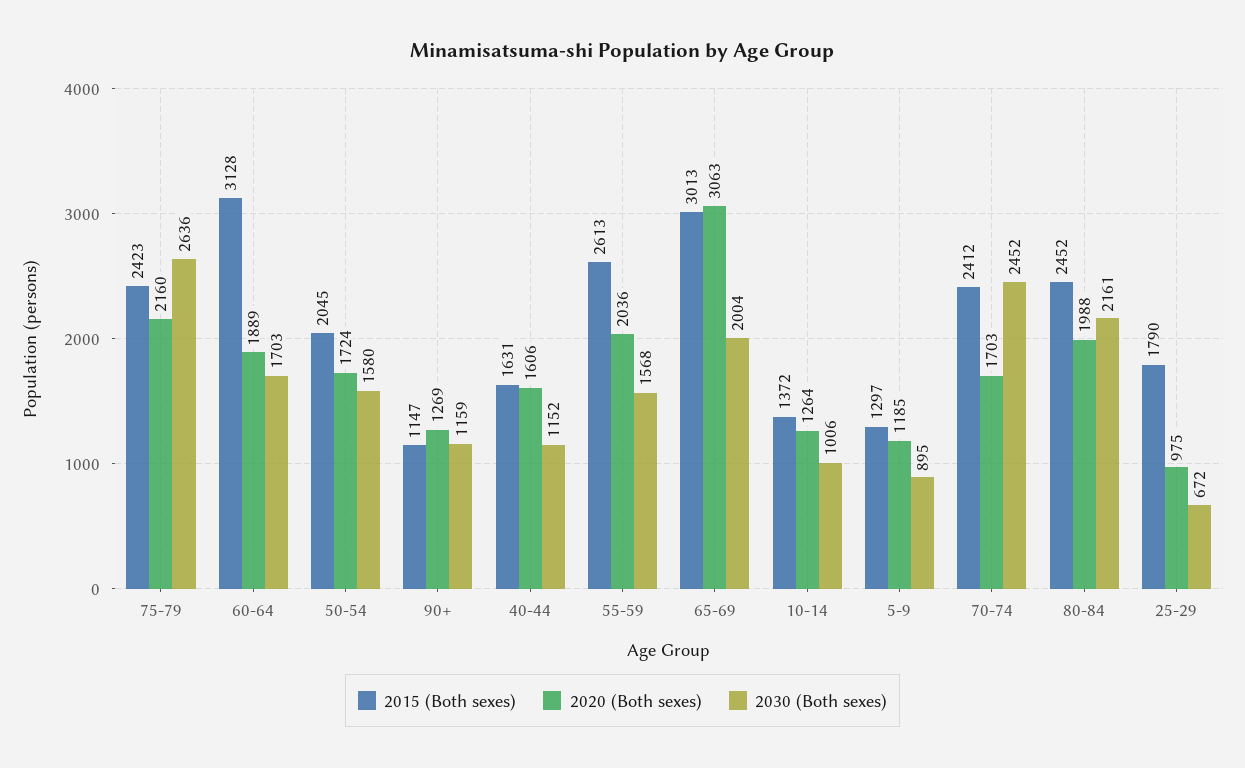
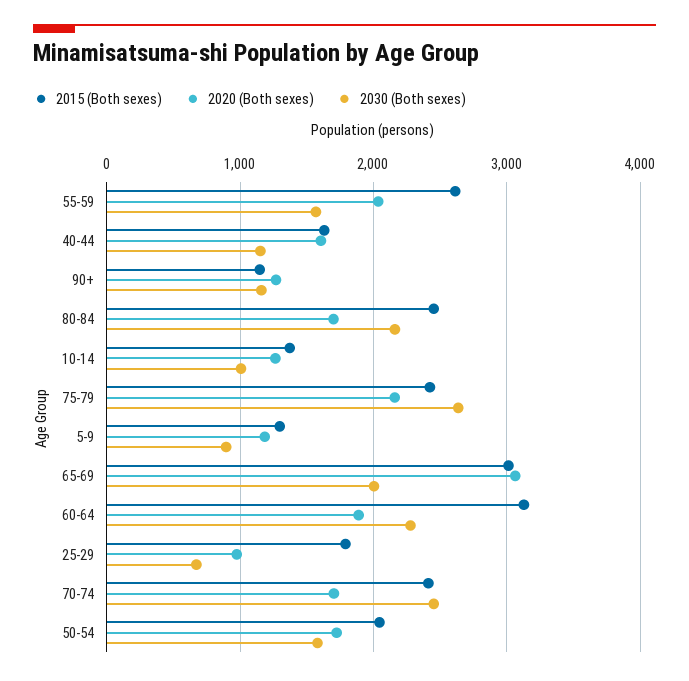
2030 (Both sexes), 60-64: 1703 -> 2300
2020 (Both sexes), 80-84: 1988 -> 1700

